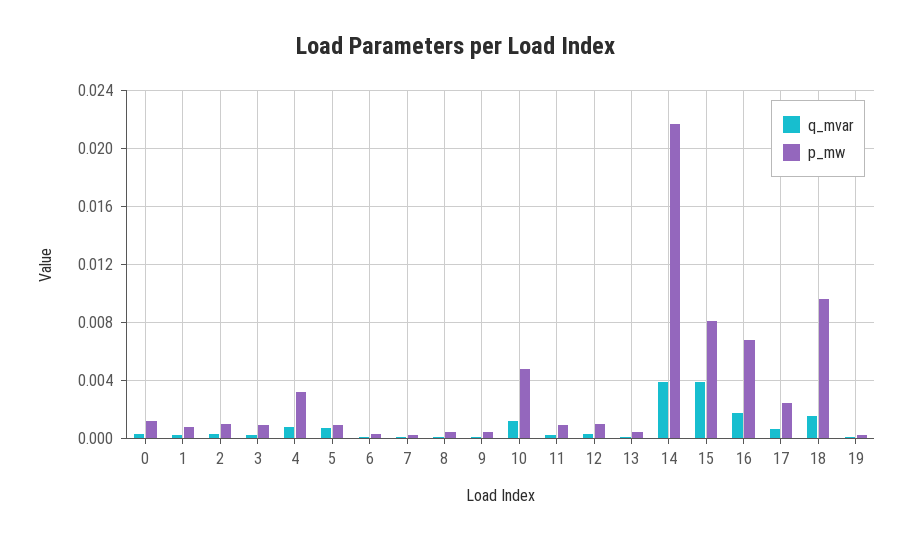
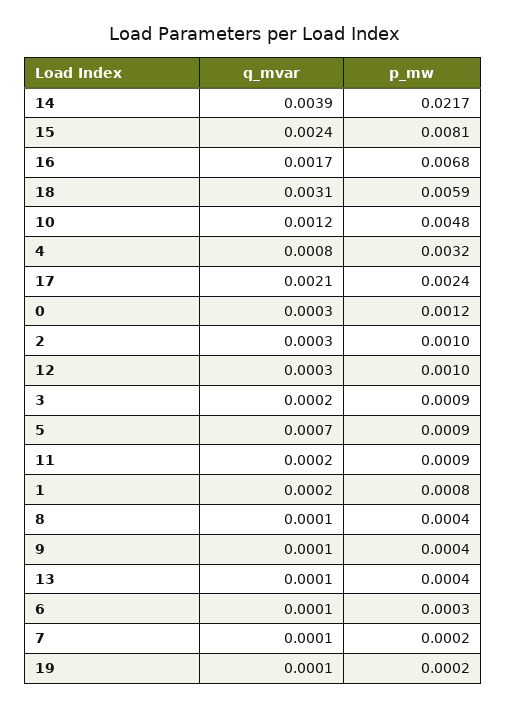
q_mvar, 15: 0.004 -> 0.0024
q_mvar, 17: 0.0005 -> 0.0021
q_mvar, 18: 0.0015 -> 0.0031
p_mw, 18: 0.0095 -> 0.0059

